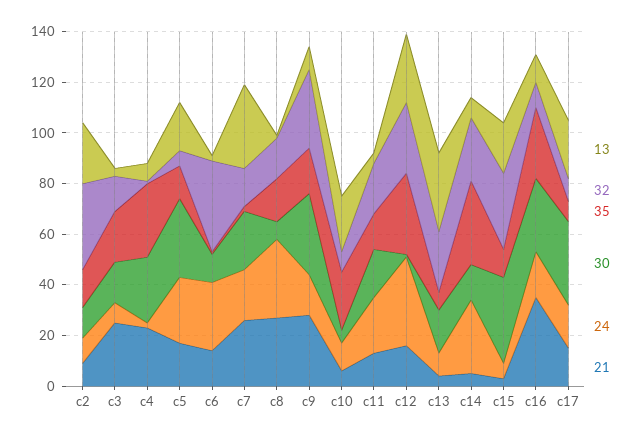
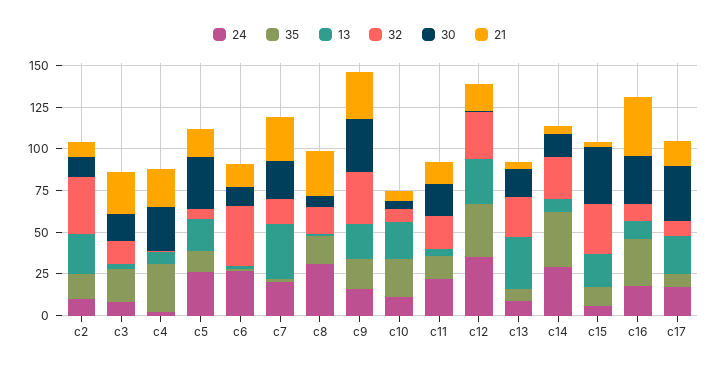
13, c9: 10 -> 20

